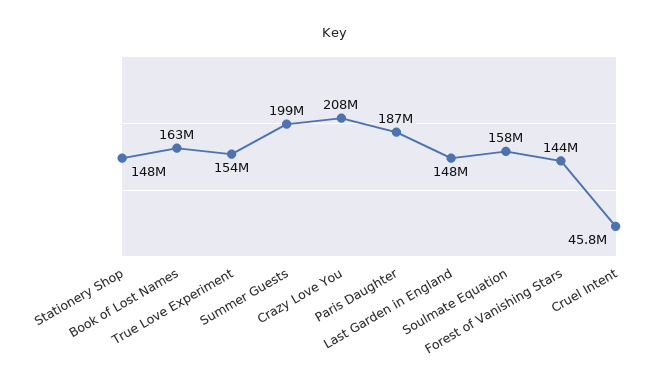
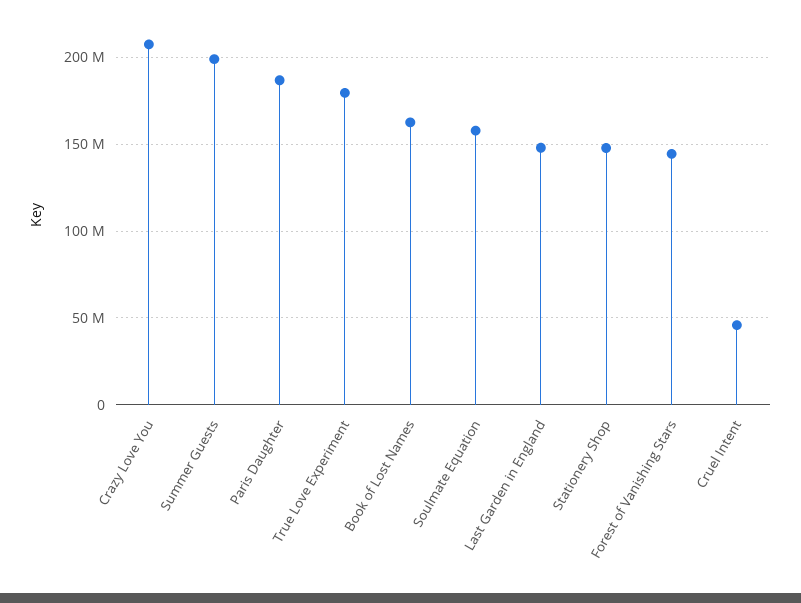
True Love Experiment: 154000000 -> 180000000

